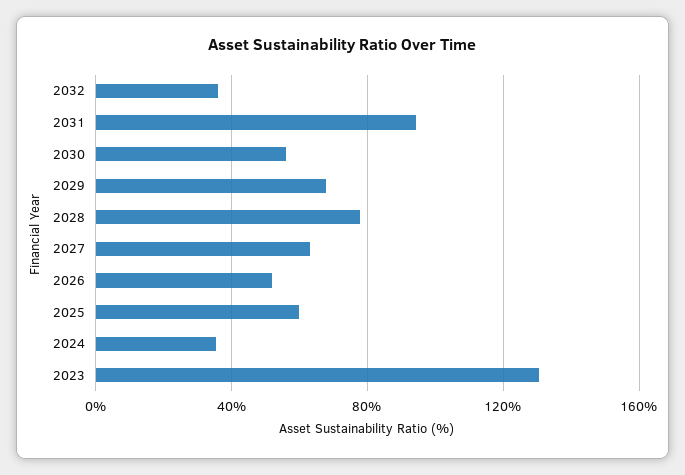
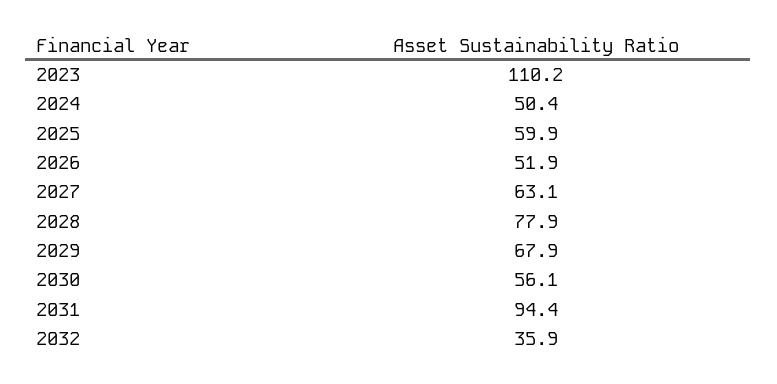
2024: 35 -> 50.4
2023: 130 -> 110.2

